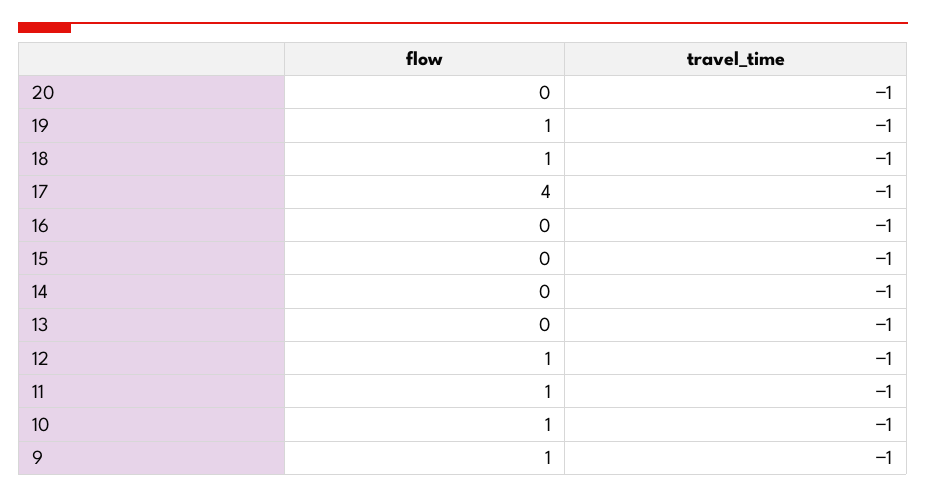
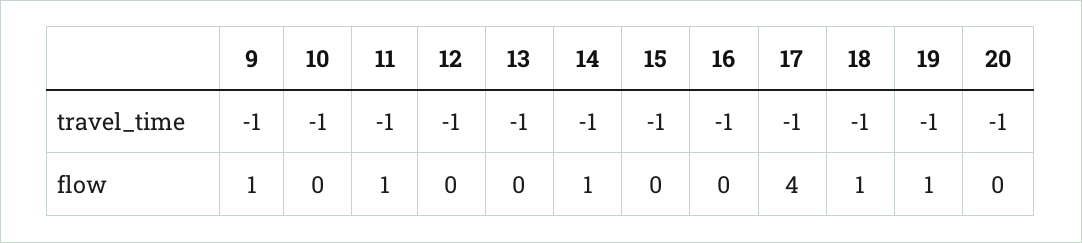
flow, 14: 0 -> 1
flow, 12: 1 -> 0
flow, 10: 1 -> 0

